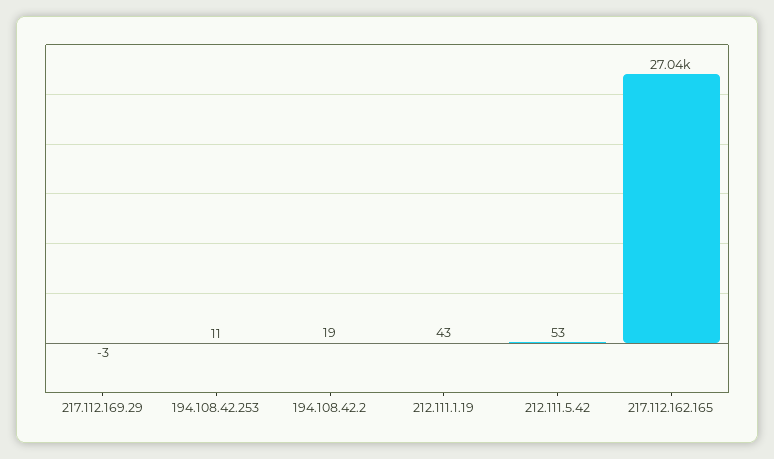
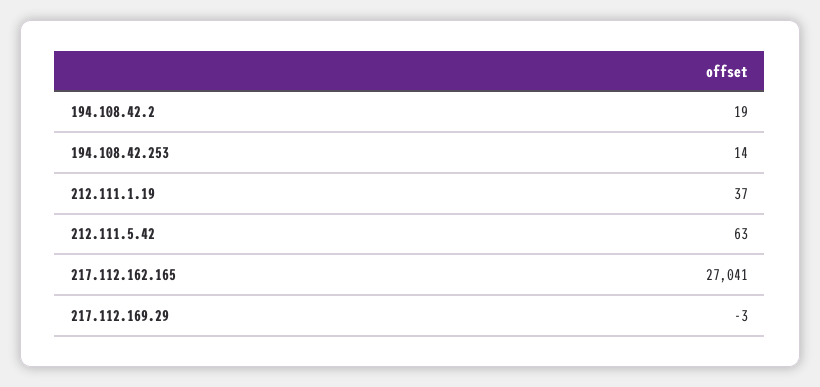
194.108.42.253: 11 -> 14
212.111.1.19: 43 -> 37
212.111.5.42: 53 -> 63

